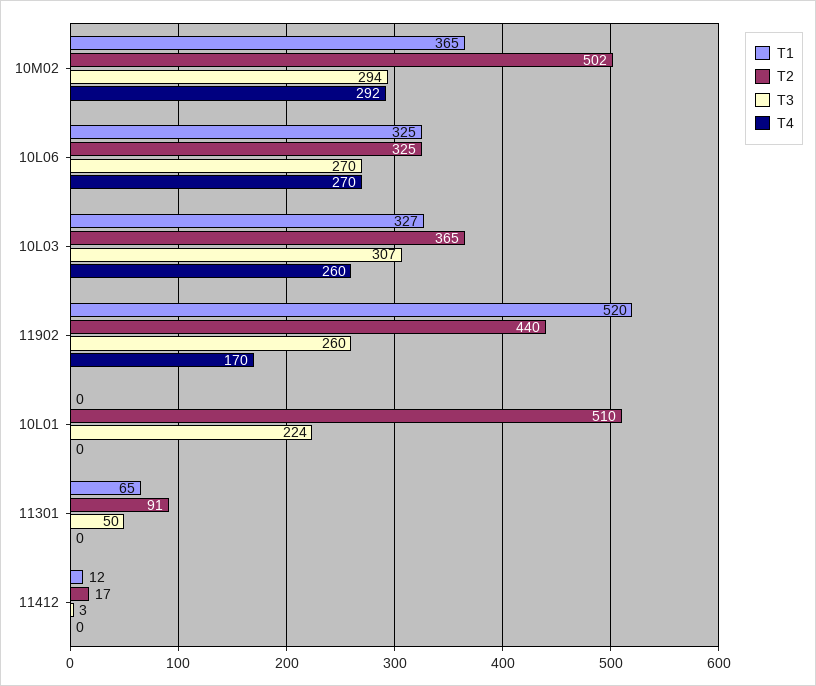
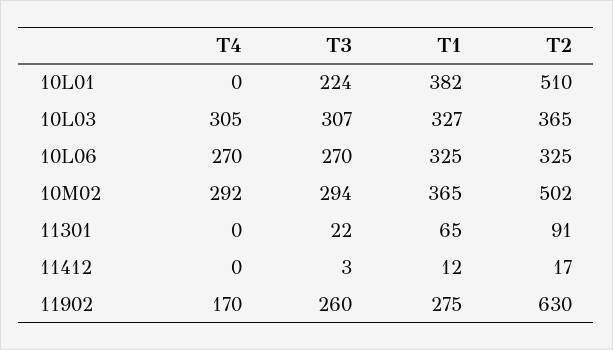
T4, 10L03: 260 -> 305
T1, 11902: 520 -> 275
T2, 11902: 440 -> 630
T1, 10L01: 0 -> 382
T3, 11301: 50 -> 22

